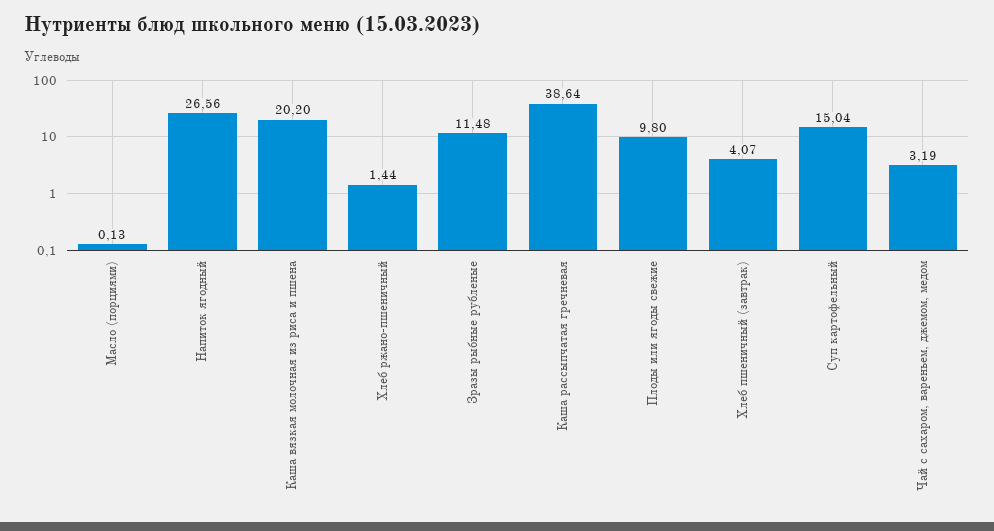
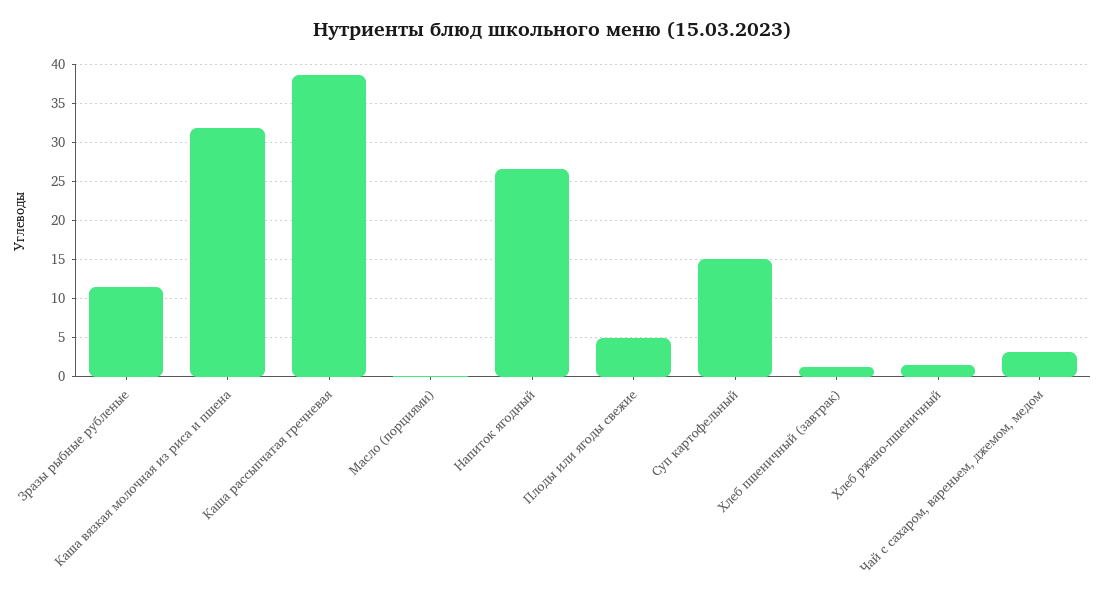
Каша вязкая молочная из риса и пшена: 20.2 -> 32
Плоды или ягоды свежие: 9.8 -> 5
Хлеб пшеничный (завтрак): 4.07 -> 1

